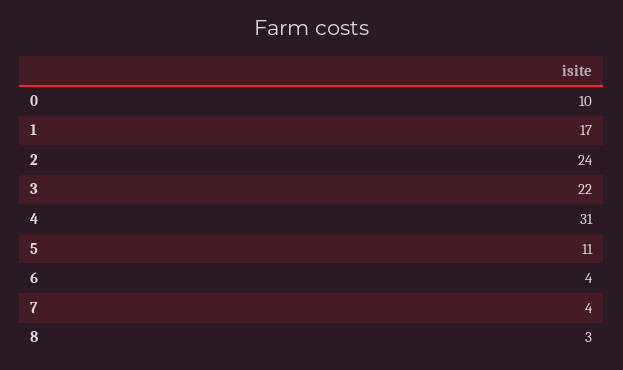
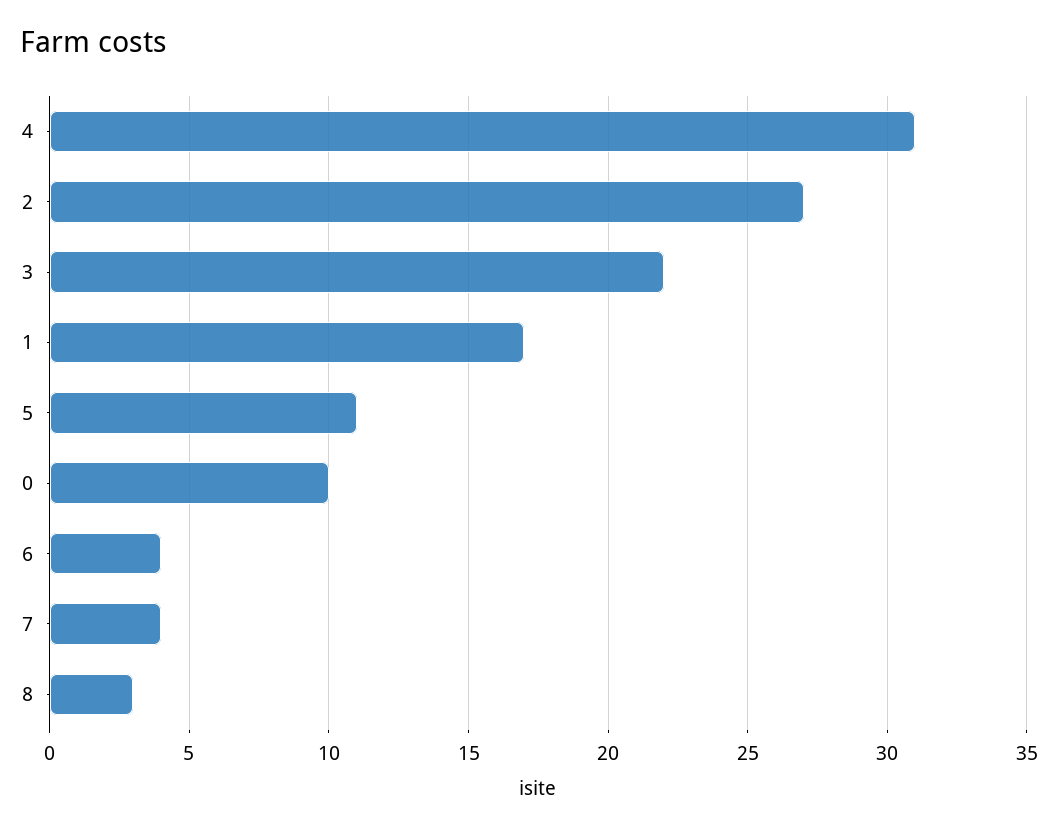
2: 24 -> 27

